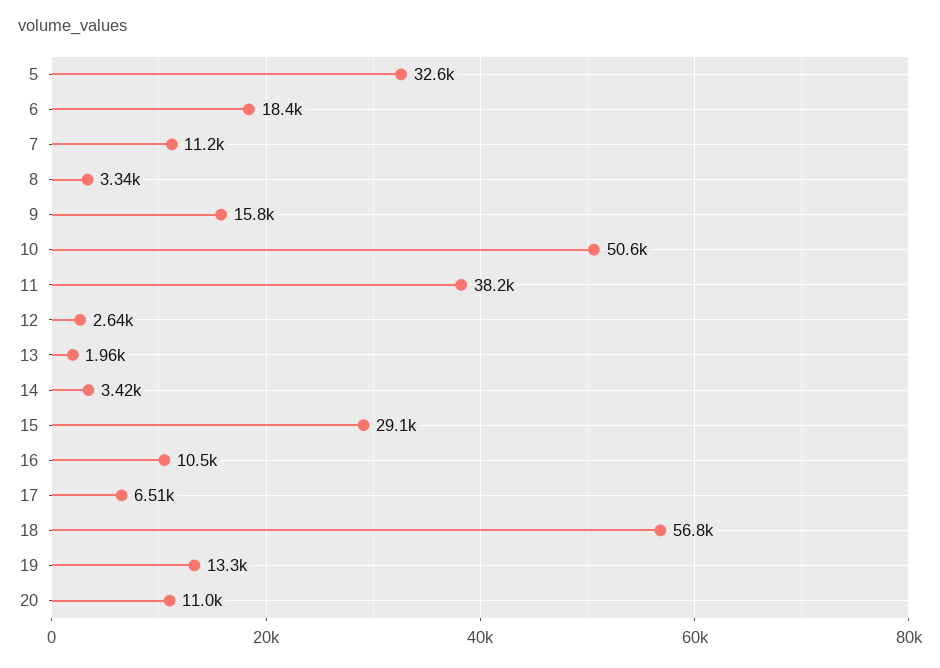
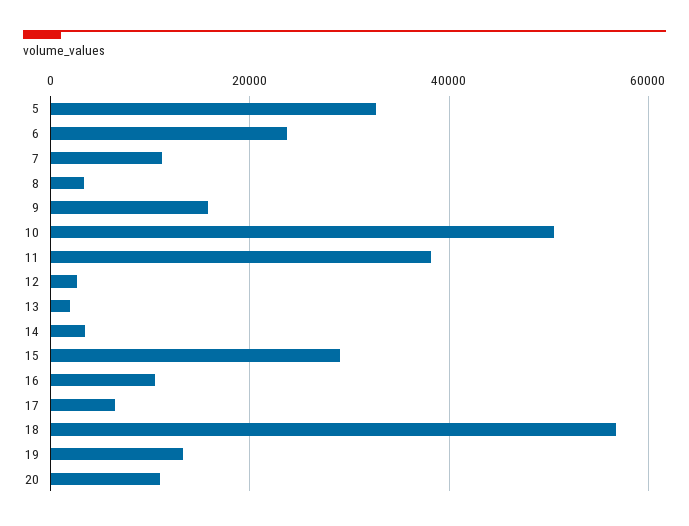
6: 18400 -> 24000

